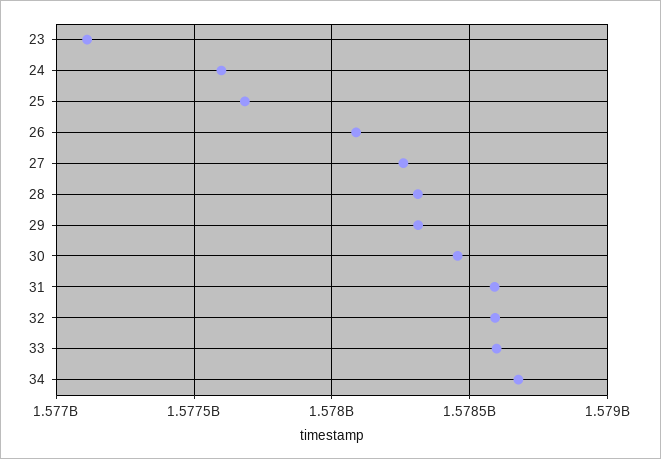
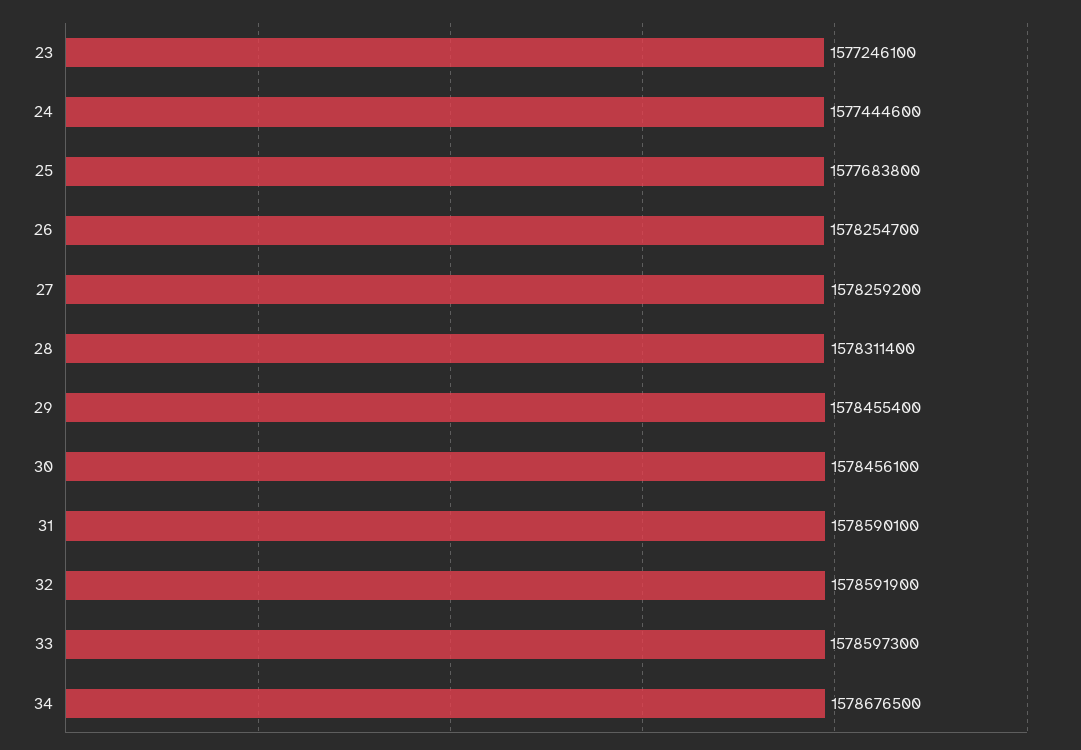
23: 1577100000 -> 1577246100
24: 1577600000 -> 1577444600
26: 1578100000 -> 1578254700
29: 1578300000 -> 1578455400

